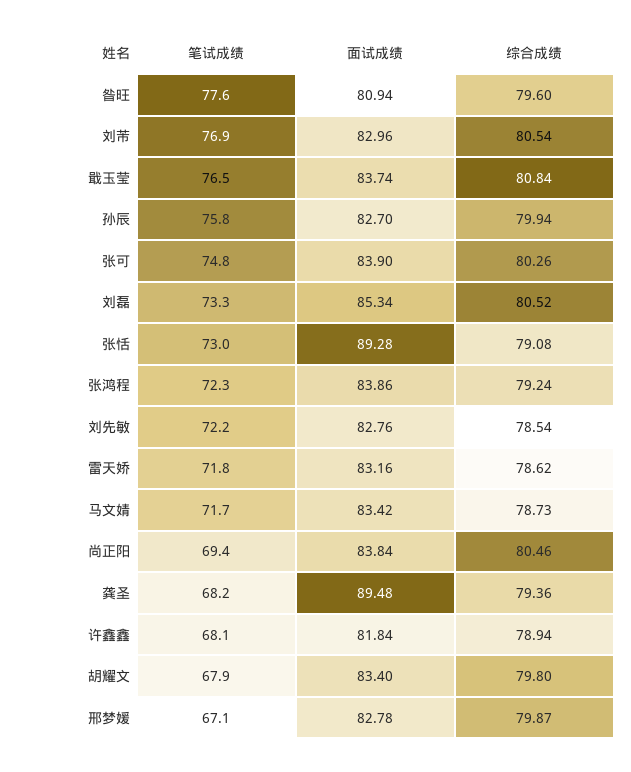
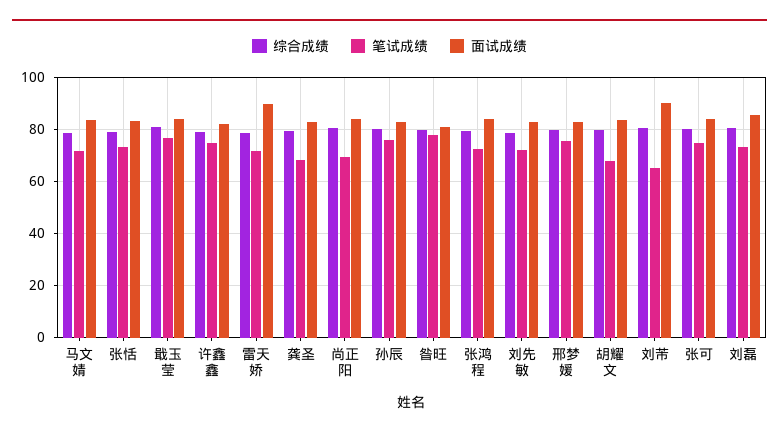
笔试成绩, 刘芾: 76.9 -> 65
面试成绩, 刘芾: 82.96 -> 90
面试成绩, 张恬: 89.28 -> 82.5
面试成绩, 雷天娇: 83.16 -> 90
面试成绩, 龚圣: 89.48 -> 82.5
笔试成绩, 许鑫鑫: 68.1 -> 75
笔试成绩, 邢梦媛: 67.1 -> 75

